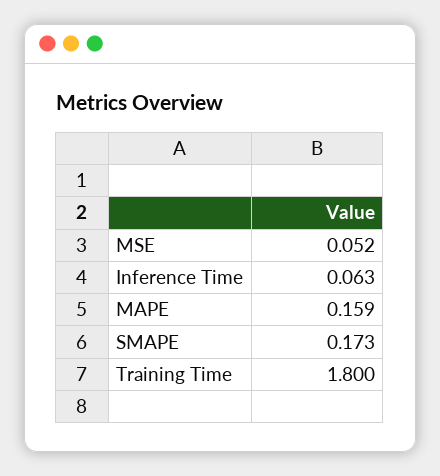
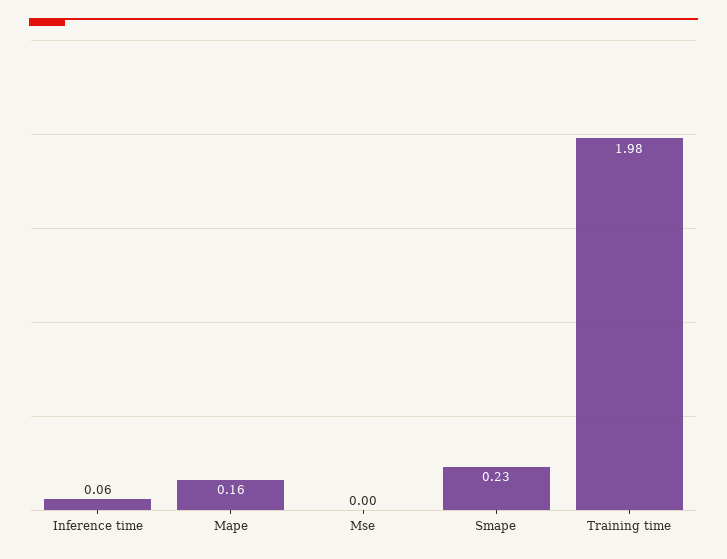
MSE: 0.052 -> 0
SMAPE: 0.173 -> 0.23
Training Time: 1.8 -> 1.98

